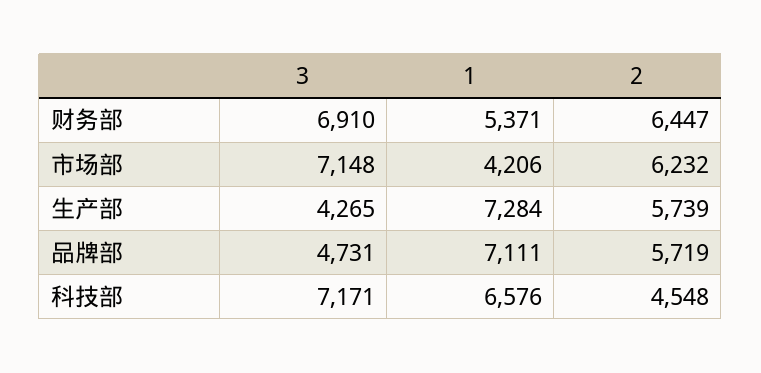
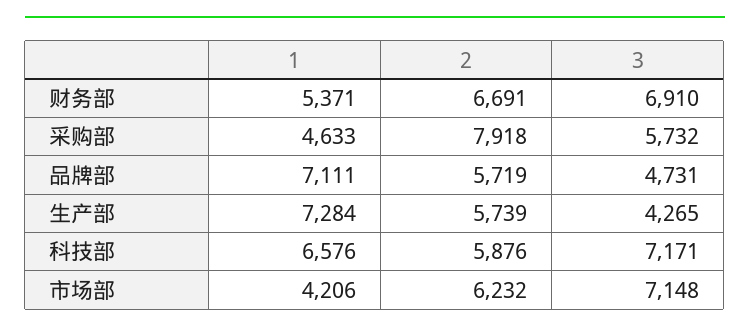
2, 财务部: 6447 -> 6691
2, 科技部: 4548 -> 5876
1, 采购部: none -> 4633
2, 采购部: none -> 7918
3, 采购部: none -> 5732

